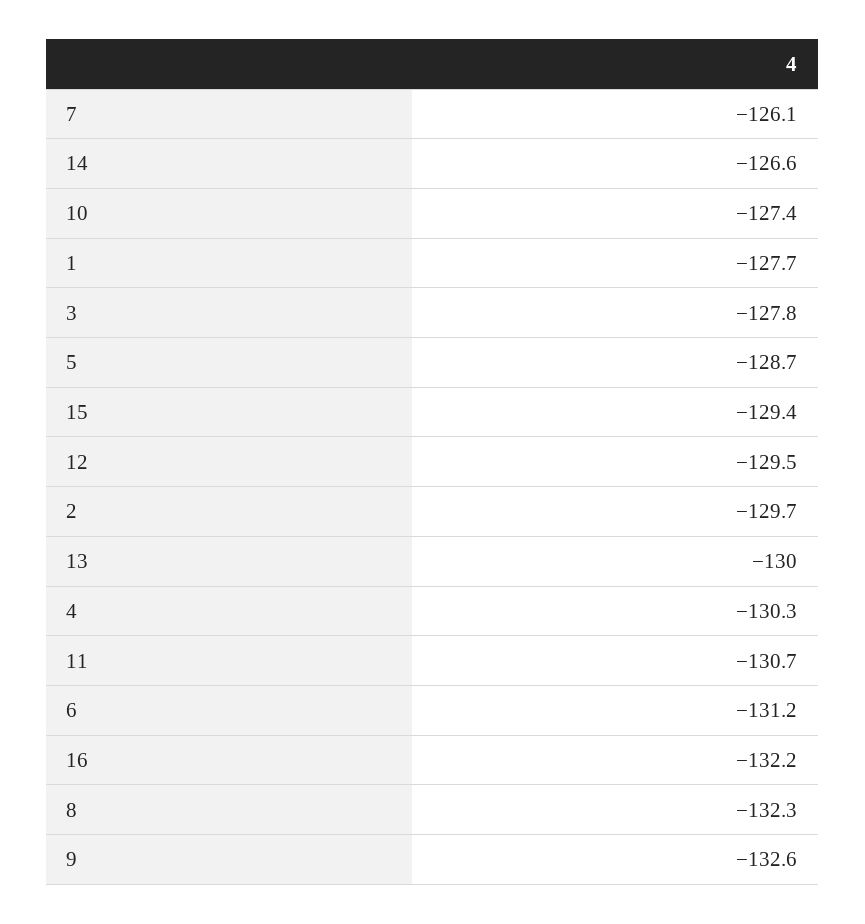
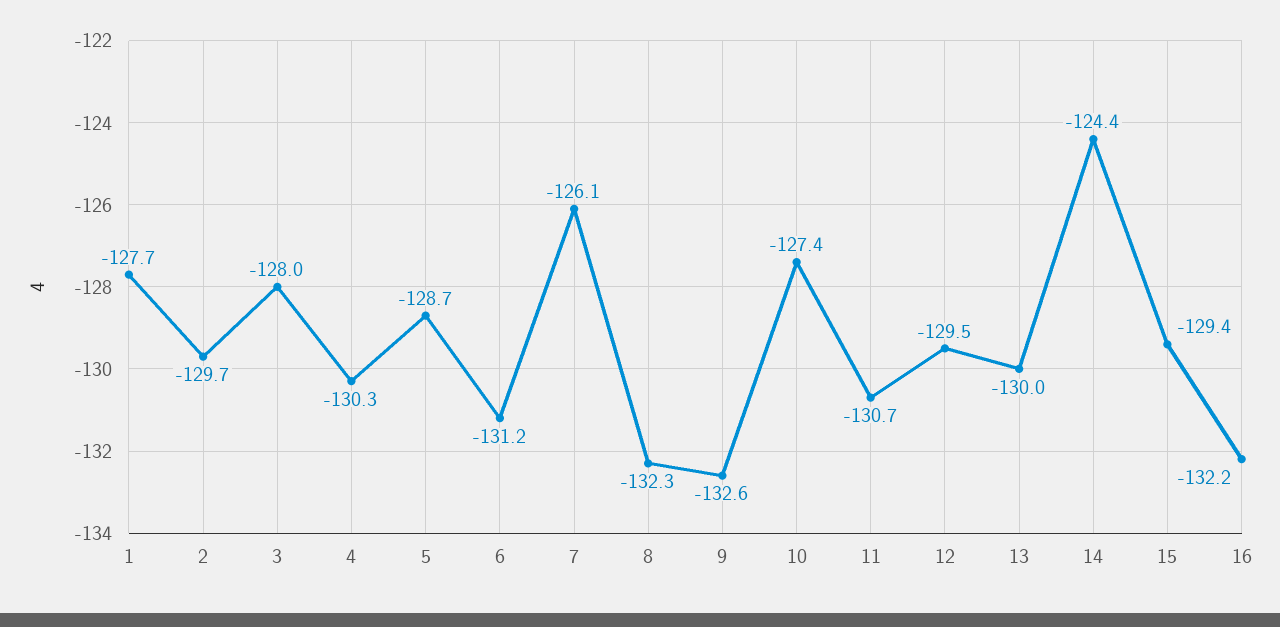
14: -126.6 -> -124.4
3: -127.8 -> -128

